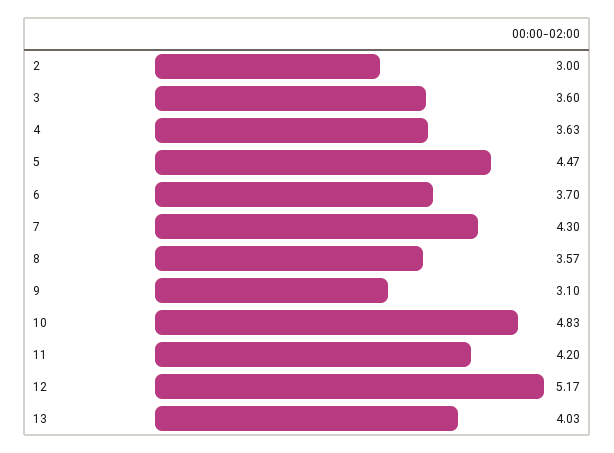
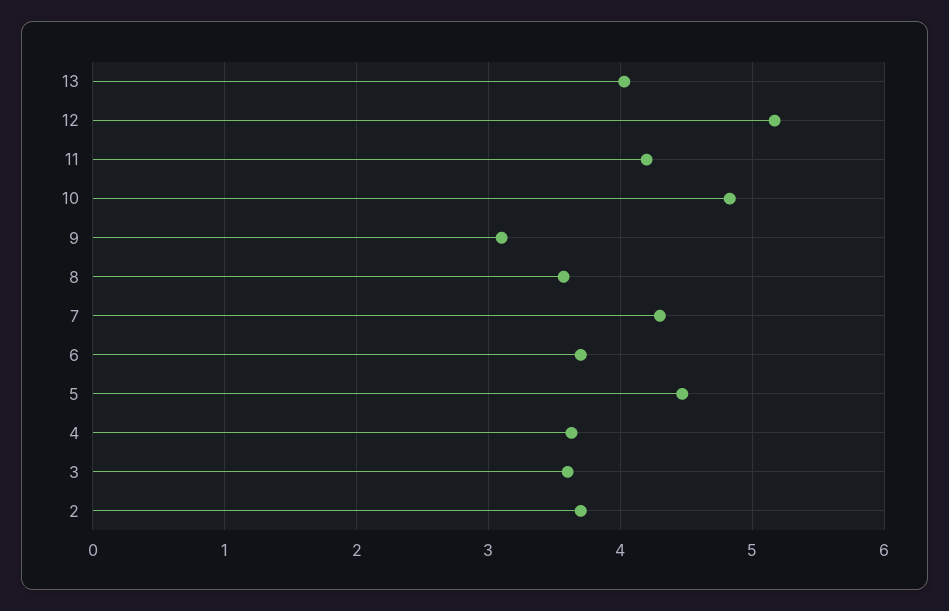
2: 3 -> 3.7

